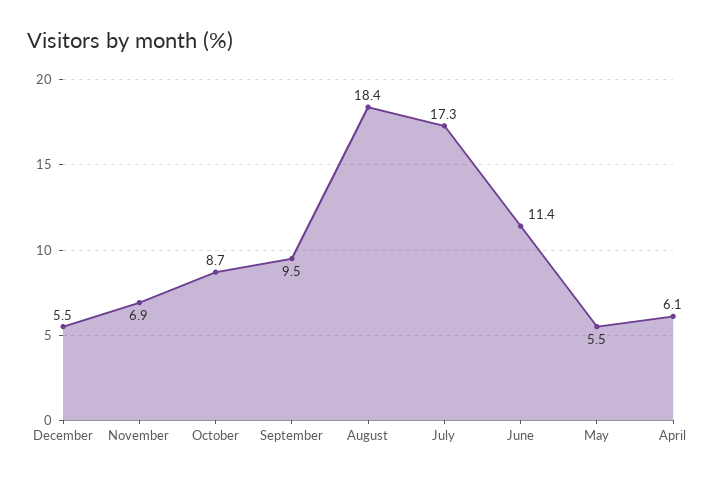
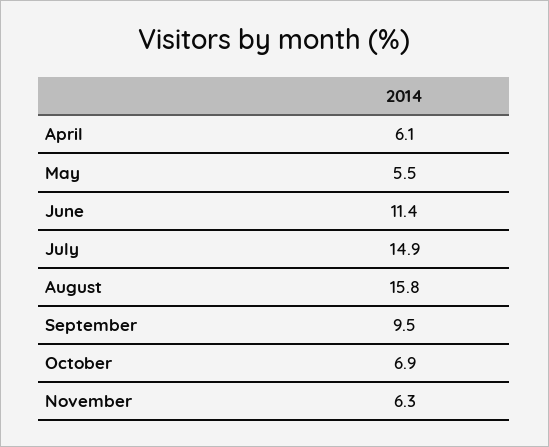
December: 5.5 -> none
November: 6.9 -> 6.3
October: 8.7 -> 6.9
August: 18.4 -> 15.8
July: 17.3 -> 14.9

